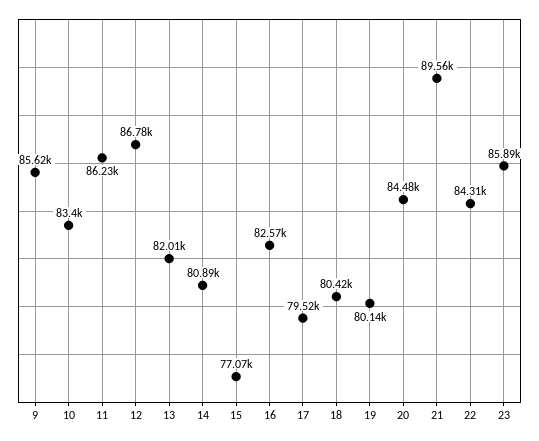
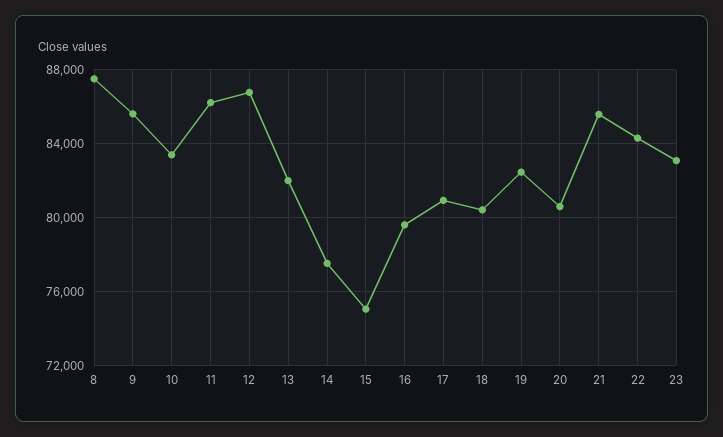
14: 80890 -> 77500
15: 77070 -> 75000
16: 82570 -> 79500
17: 79520 -> 81000
19: 80140 -> 82500
20: 84480 -> 80500
21: 89560 -> 85500
23: 85890 -> 83000
8: none -> 87500

